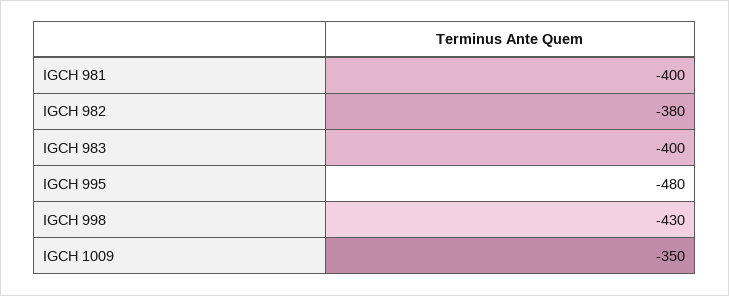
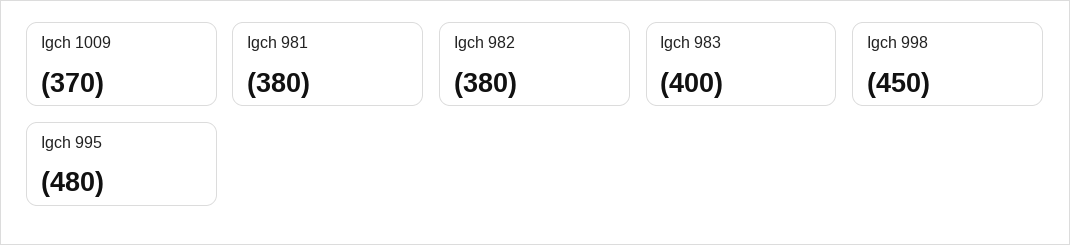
IGCH 981: -400 -> -380
IGCH 998: -430 -> -450
IGCH 1009: -350 -> -370

